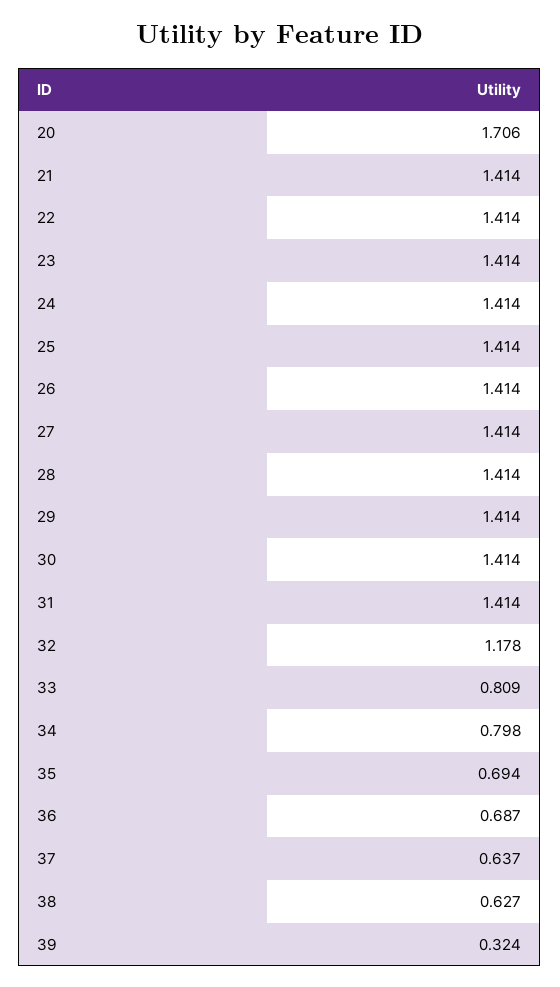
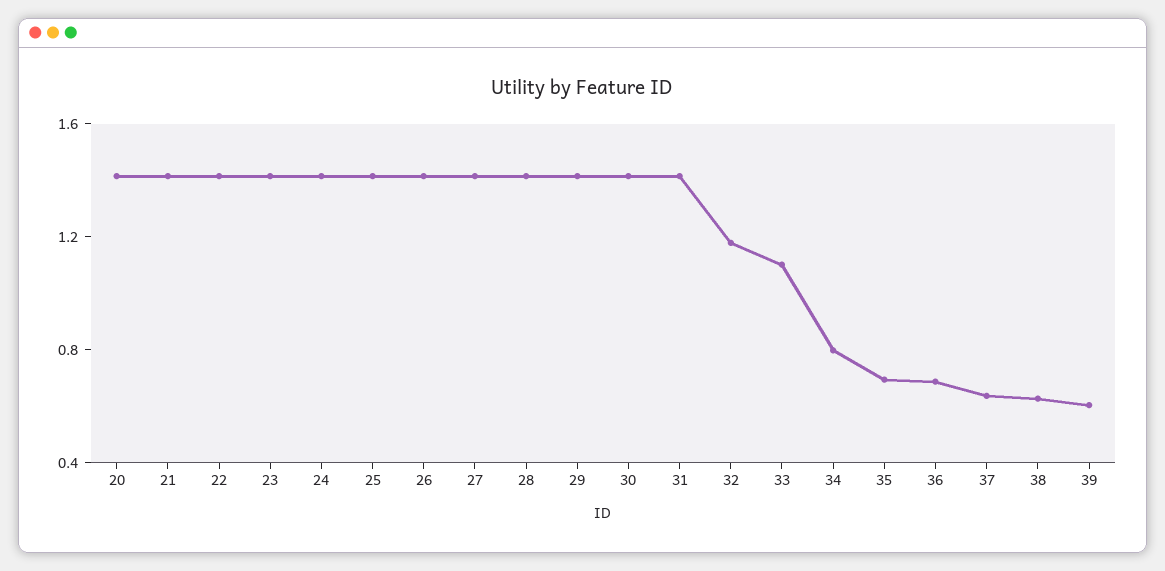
20: 1.706 -> 1.4
33: 0.809 -> 1.1
39: 0.324 -> 0.6

